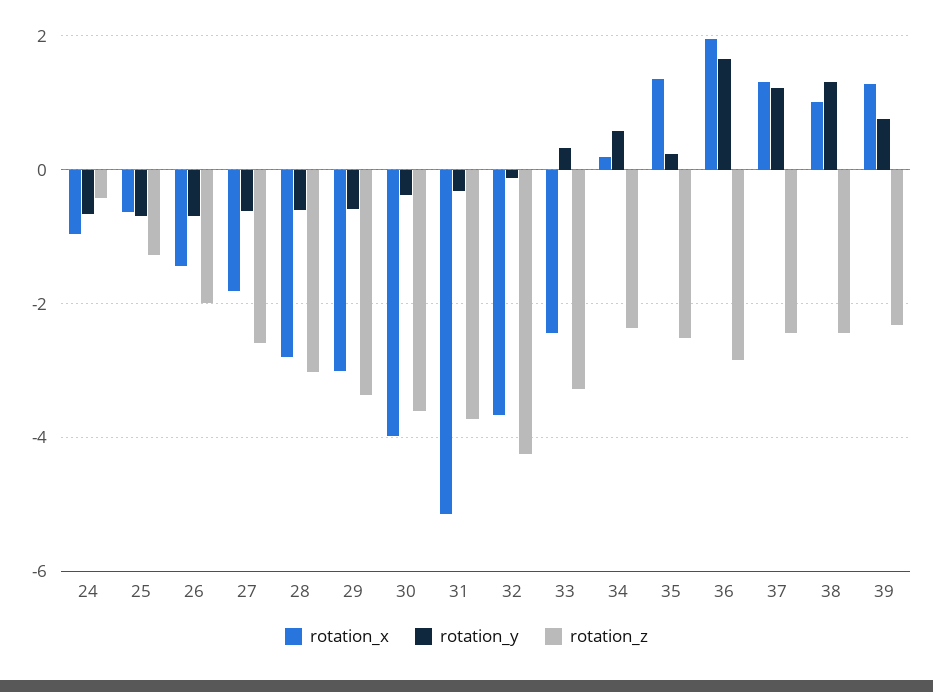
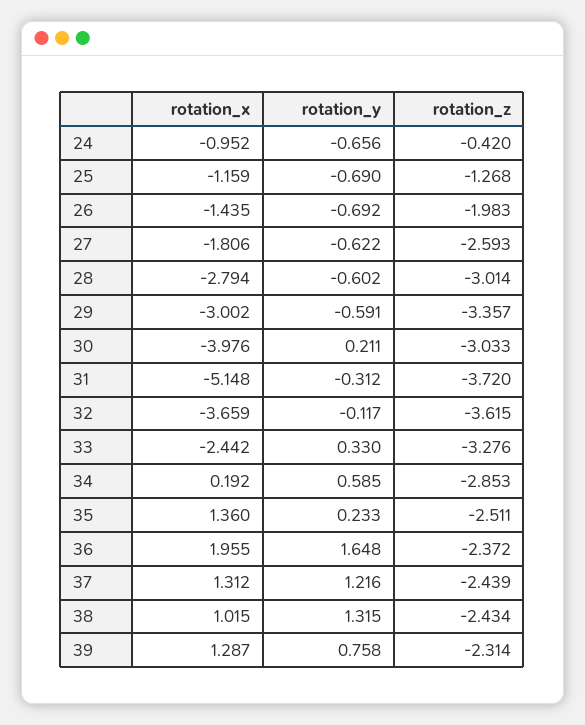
rotation_x, 25: -0.6 -> -1.159
rotation_y, 30: -0.4 -> 0.211
rotation_z, 30: -3.6 -> -3.033
rotation_z, 32: -4.2 -> -3.615
rotation_z, 34: -2.4 -> -2.853
rotation_z, 36: -2.8 -> -2.372

